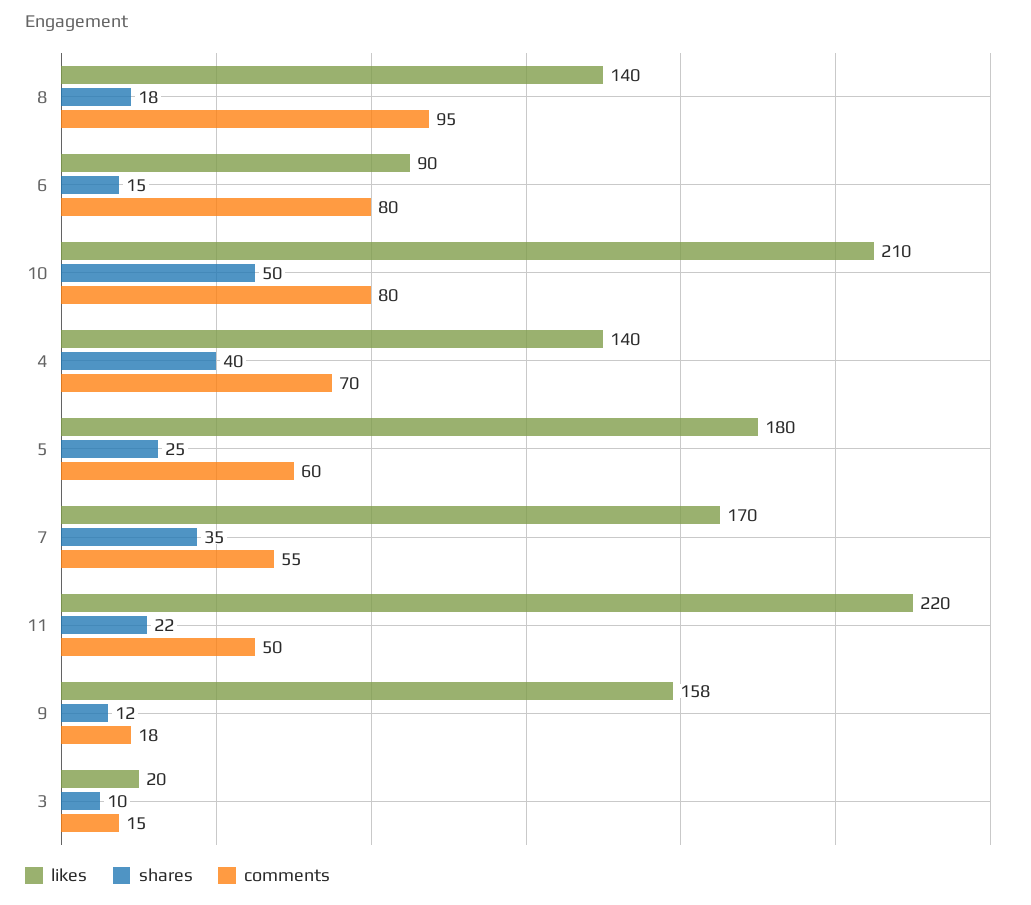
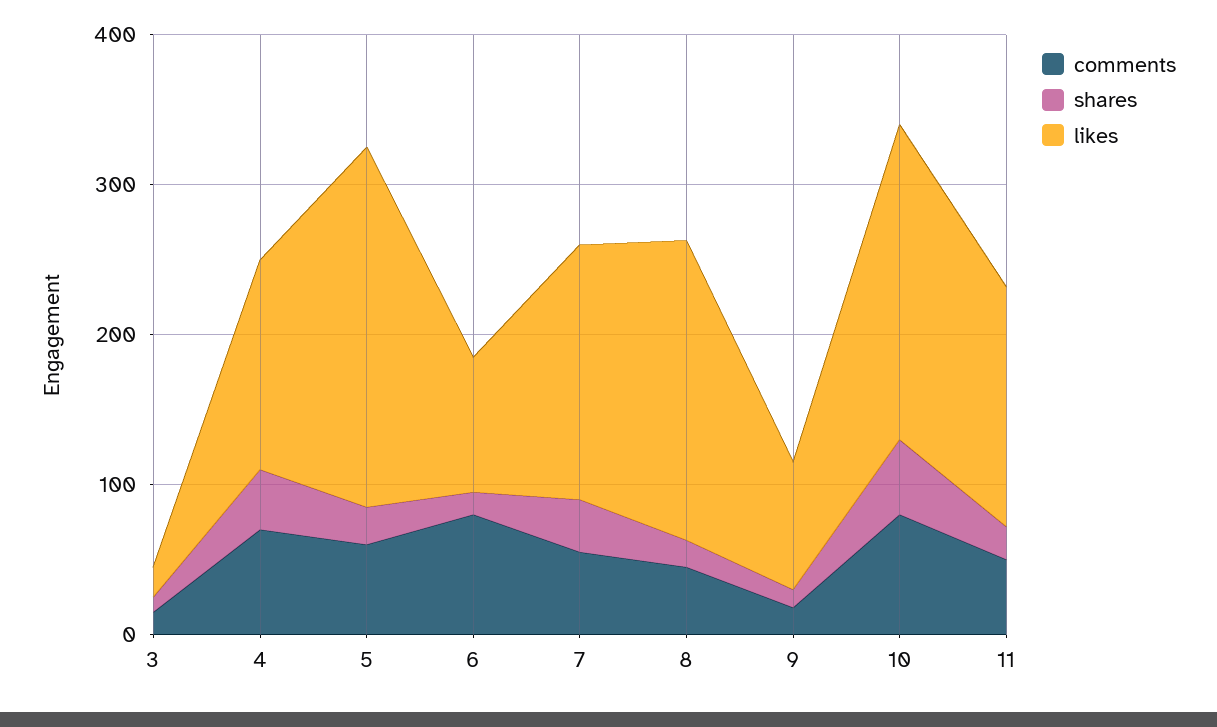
likes, 8: 140 -> 200
comments, 8: 95 -> 40
likes, 5: 180 -> 240
likes, 11: 220 -> 160
likes, 9: 158 -> 80

